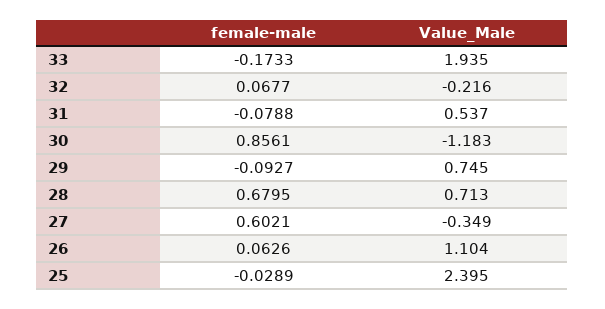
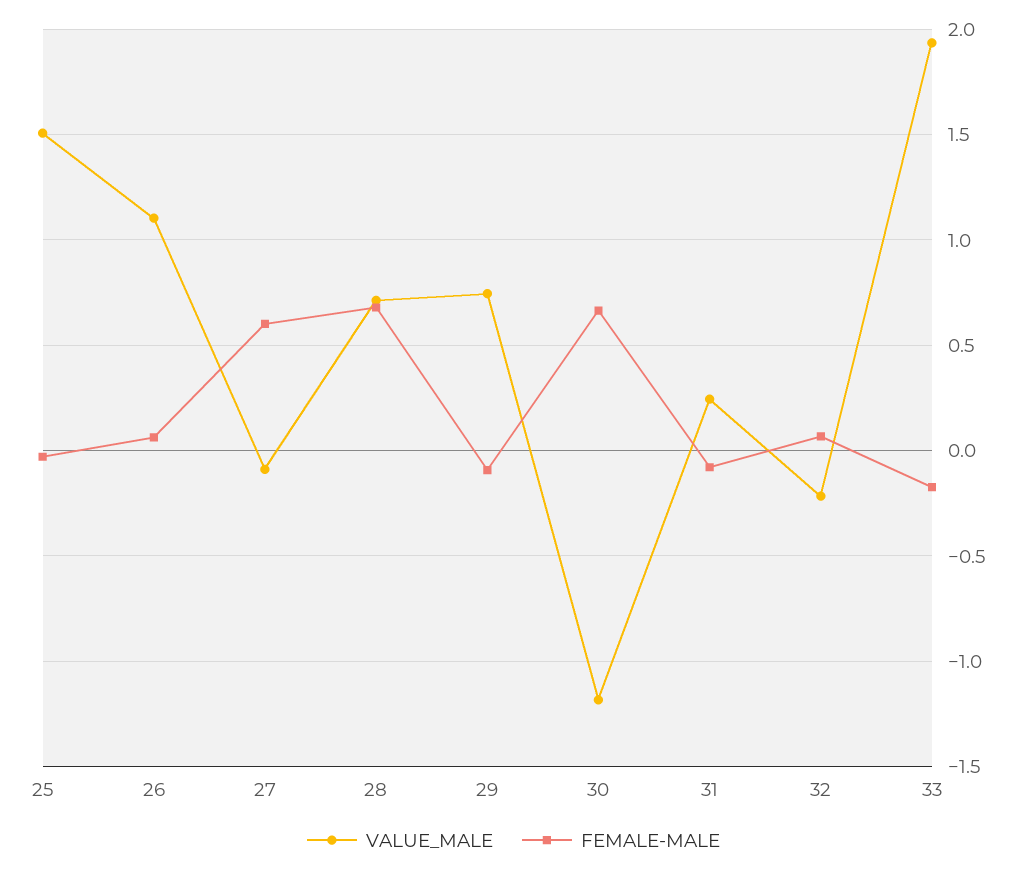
Value_Male, 31: 0.537 -> 0.25
female-male, 30: 0.8561 -> 0.65
Value_Male, 27: -0.349 -> -0.1
Value_Male, 25: 2.395 -> 1.5

